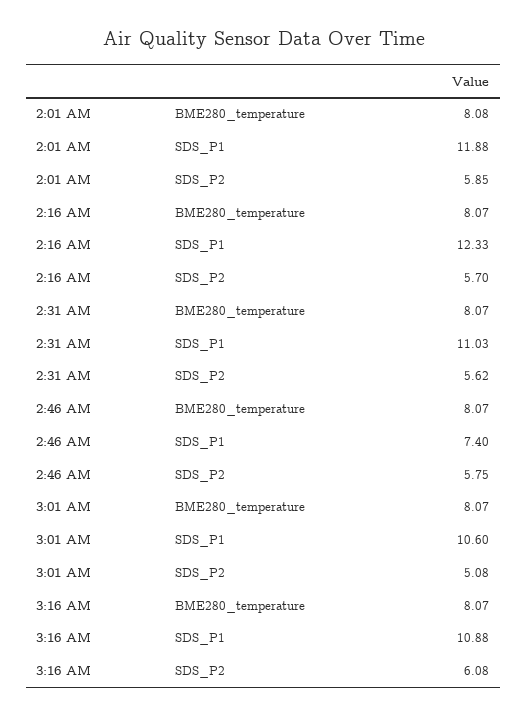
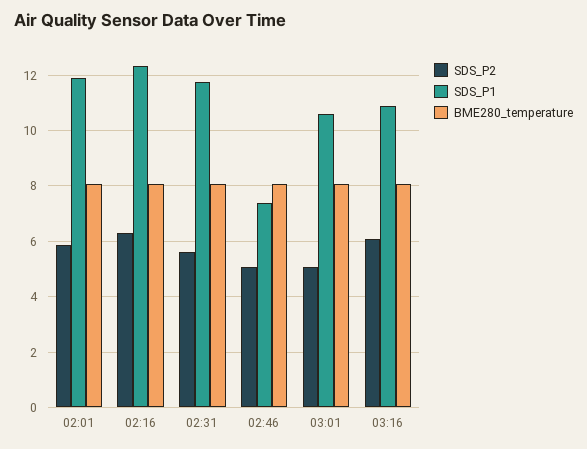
SDS_P2, 2:16 AM: 5.7 -> 6.25
SDS_P1, 2:31 AM: 11.03 -> 11.75
SDS_P2, 2:46 AM: 5.75 -> 5

